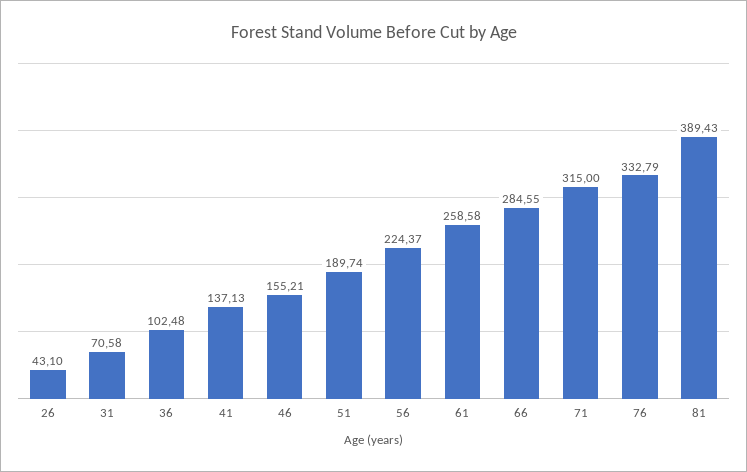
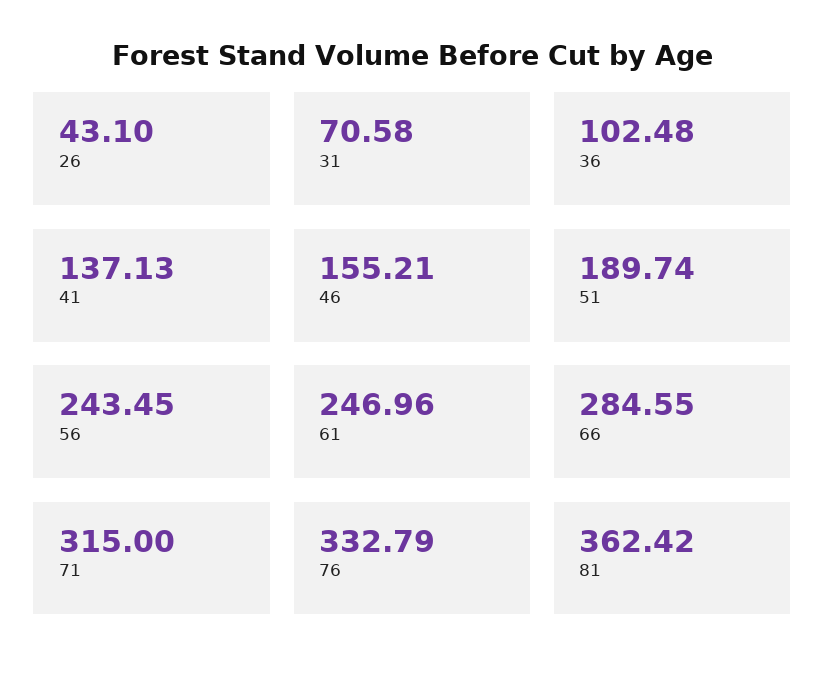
56: 224.37 -> 243.45
61: 258.58 -> 246.96
81: 389.43 -> 362.42

